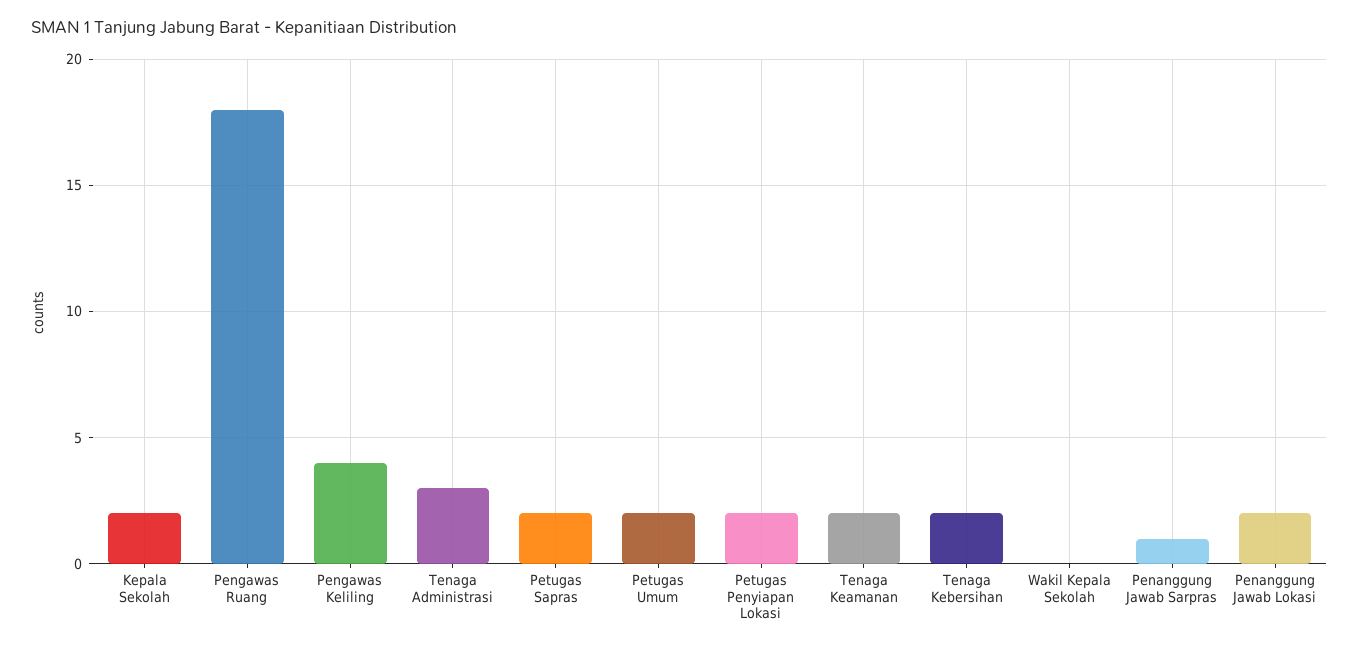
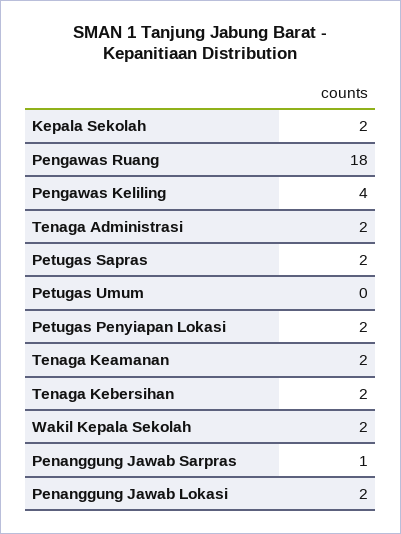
Tenaga Administrasi: 3 -> 2
Petugas Umum: 2 -> 0
Wakil Kepala Sekolah: 0 -> 2

